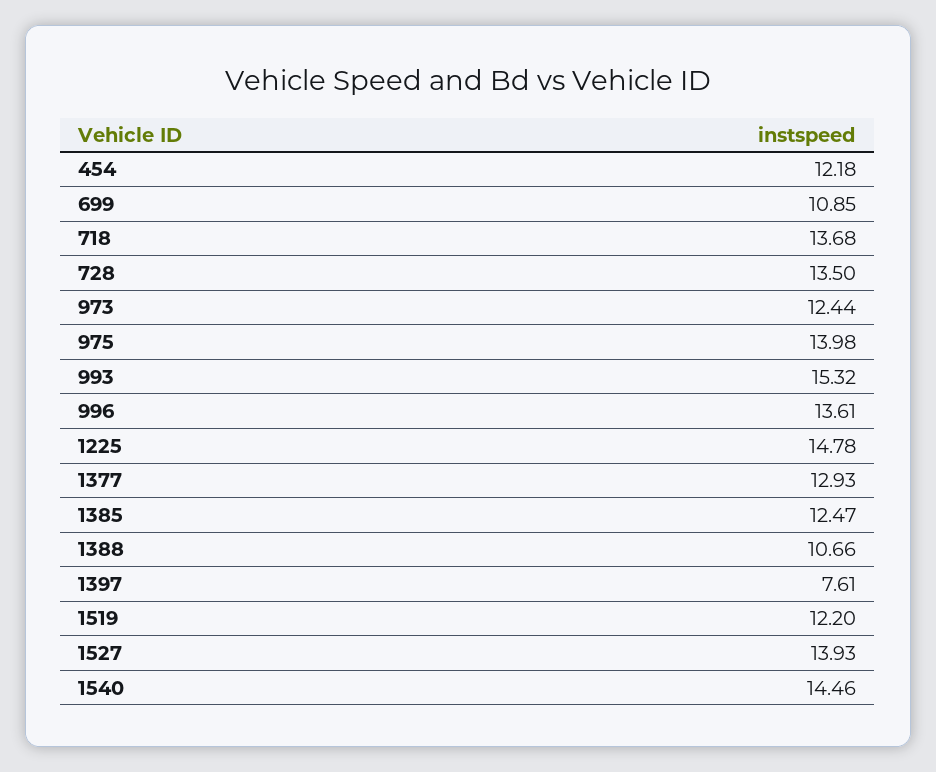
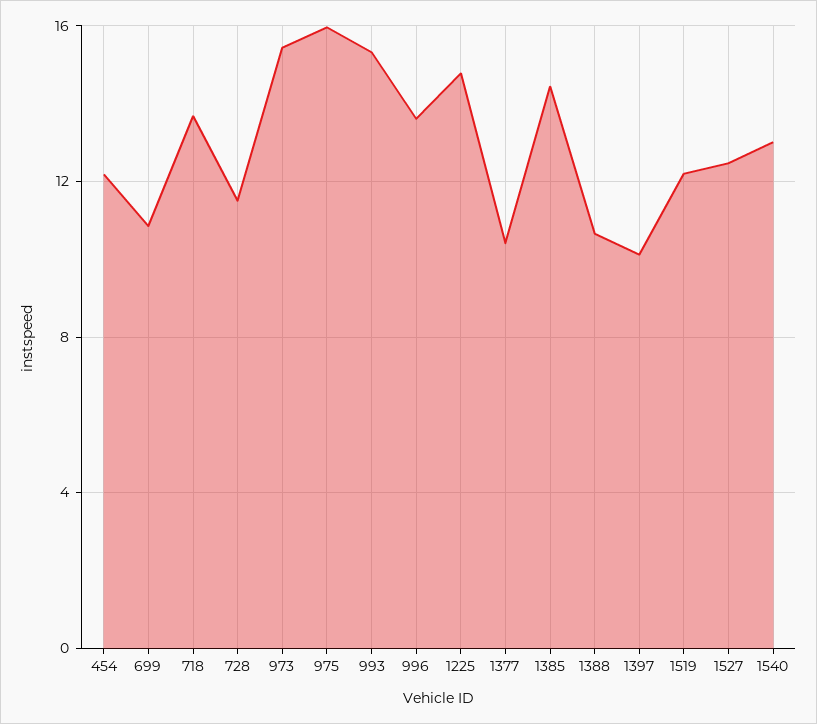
728: 13.5 -> 11.5
973: 12.44 -> 15.5
975: 13.98 -> 16
1377: 12.93 -> 10.5
1385: 12.47 -> 14.5
1397: 7.61 -> 10
1527: 13.93 -> 12.5
1540: 14.46 -> 13

